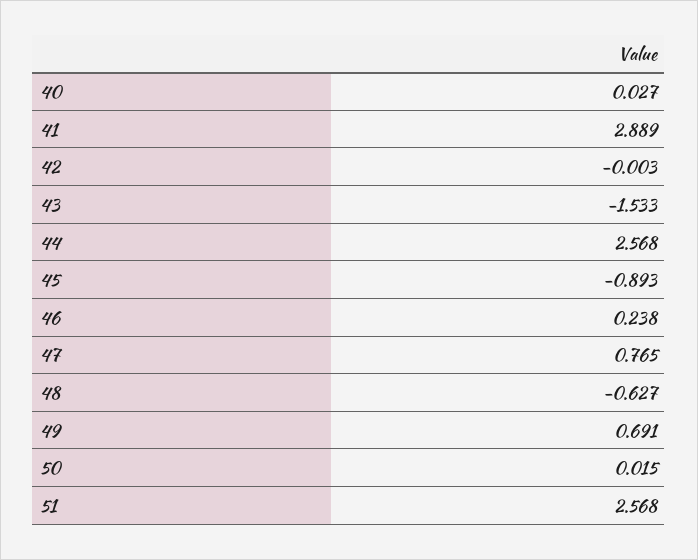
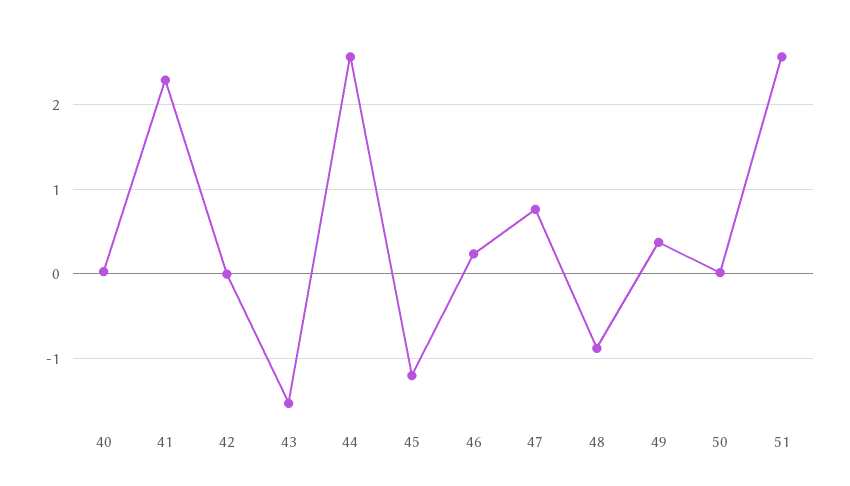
41: 2.889 -> 2.3
45: -0.893 -> -1.2
48: -0.627 -> -0.9
49: 0.691 -> 0.4

